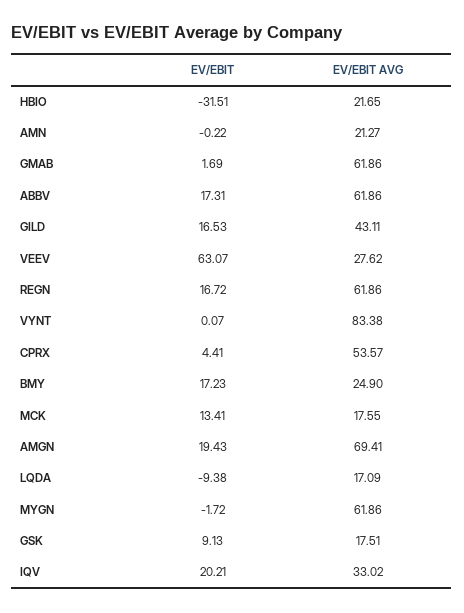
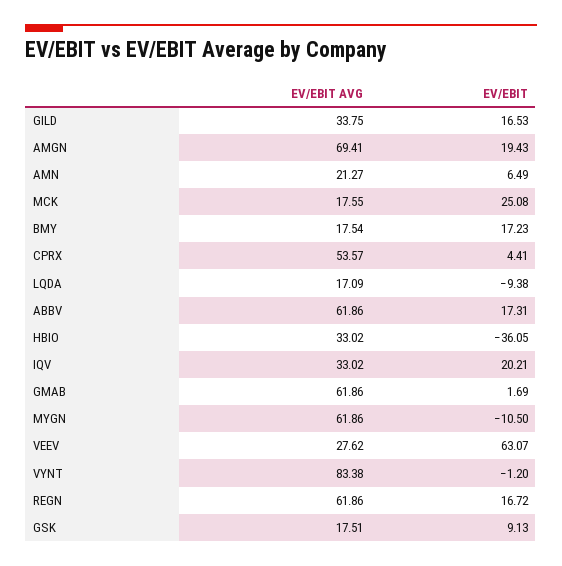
EV/EBIT, HBIO: -31.51 -> -36.05
EV/EBIT AVG, HBIO: 21.65 -> 33.02
EV/EBIT, AMN: -0.22 -> 6.49
EV/EBIT AVG, GILD: 43.11 -> 33.75
EV/EBIT, VYNT: 0.07 -> -1.2
EV/EBIT AVG, BMY: 24.9 -> 17.54
EV/EBIT, MCK: 13.41 -> 25.08
EV/EBIT, MYGN: -1.72 -> -10.5

